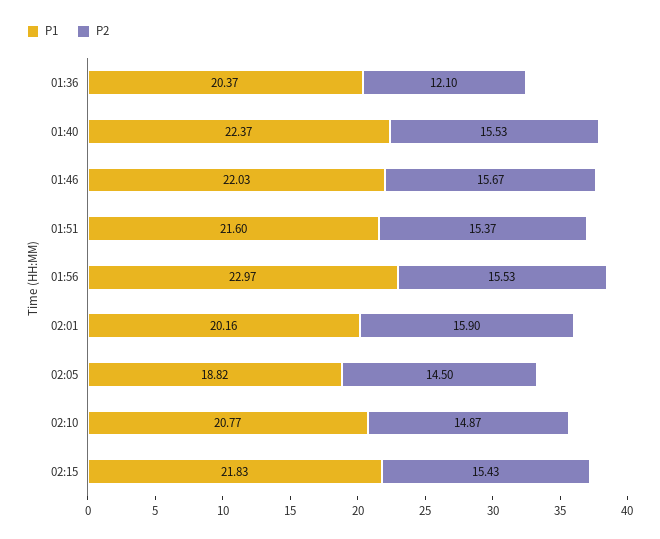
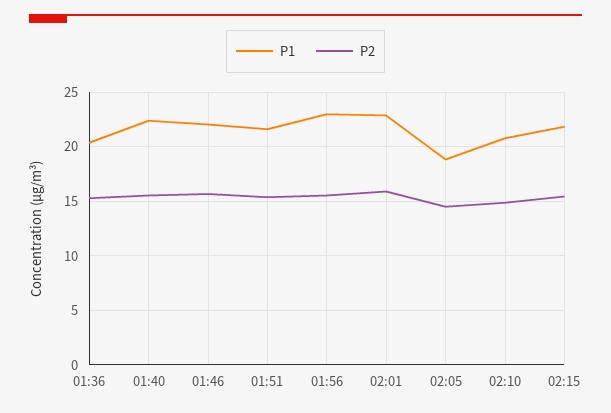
P2, 01:36: 12.1 -> 15
P1, 02:01: 20.16 -> 23

